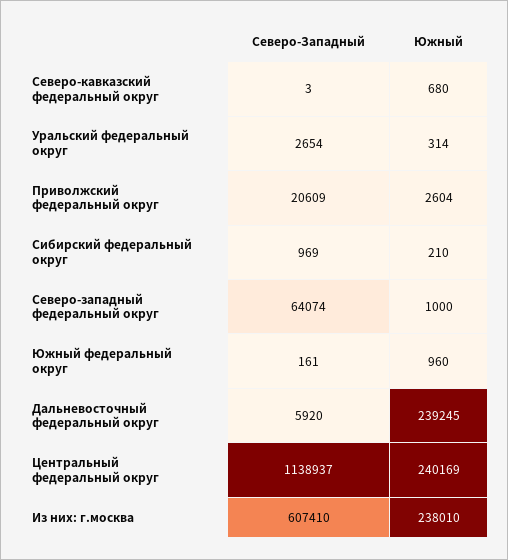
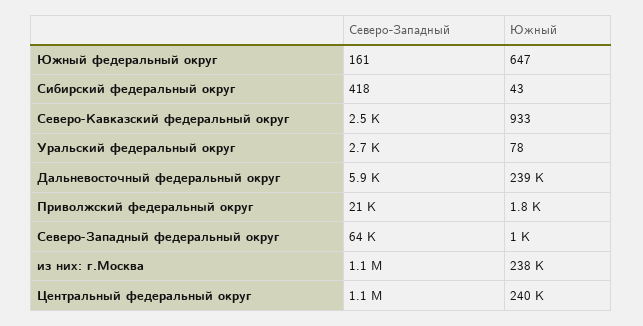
Северо-Западный, Северо-кавказский федеральный округ: 3 -> 2500
Южный, Северо-кавказский федеральный округ: 680 -> 933
Южный, Уральский федеральный округ: 314 -> 78
Южный, Приволжский федеральный округ: 2604 -> 1800
Северо-Западный, Сибирский федеральный округ: 969 -> 418
Южный, Сибирский федеральный округ: 210 -> 43
Южный, Южный федеральный округ: 960 -> 647
Северо-Западный, Из них: г.москва: 607410 -> 1100000

